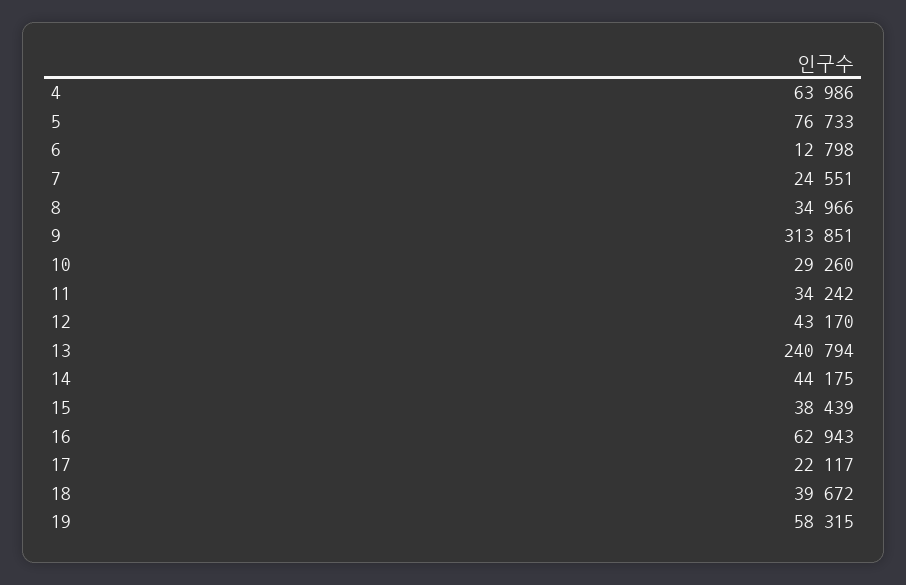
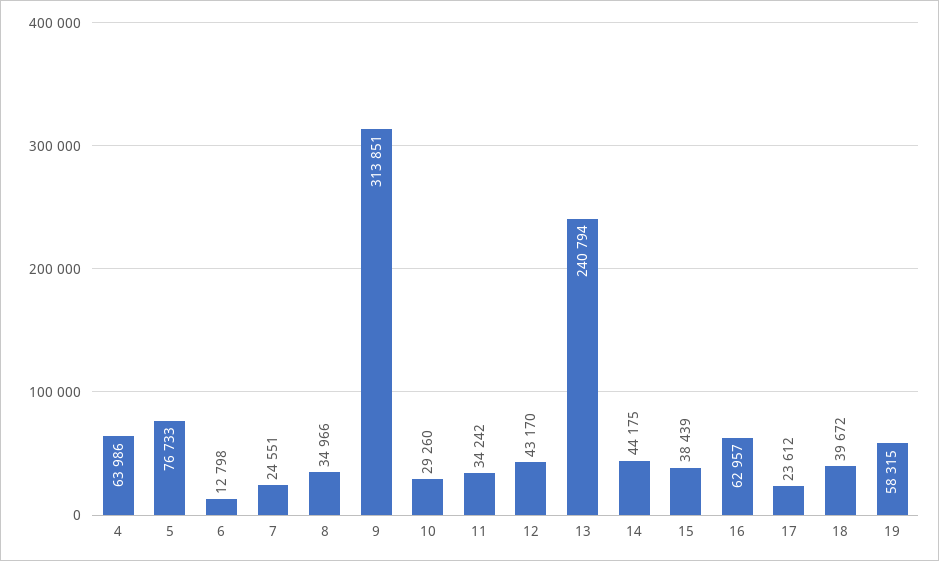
16: 62943 -> 62957
17: 22117 -> 23612

